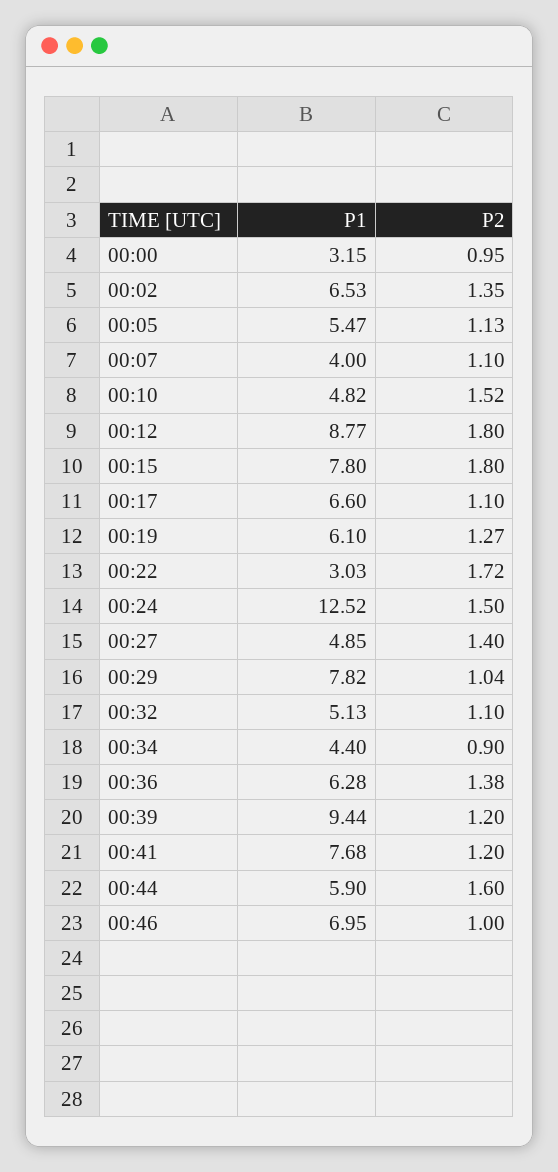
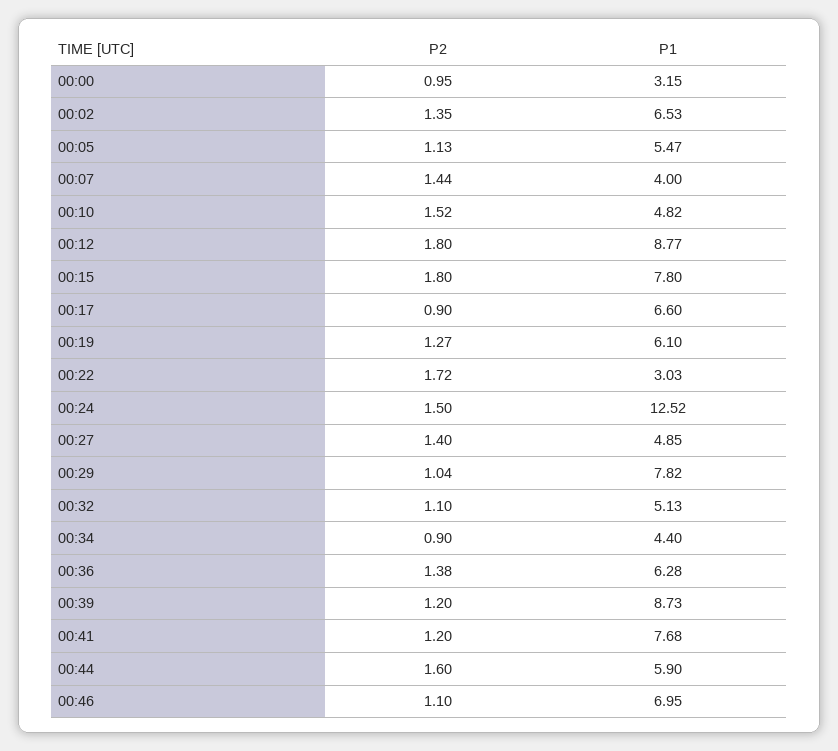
P2, 00:07: 1.1 -> 1.44
P2, 00:17: 1.1 -> 0.9
P1, 00:39: 9.44 -> 8.73
P2, 00:46: 1 -> 1.1

